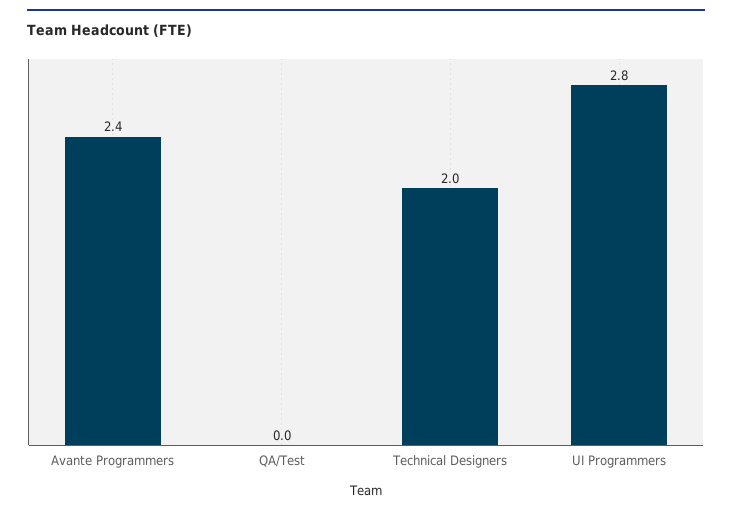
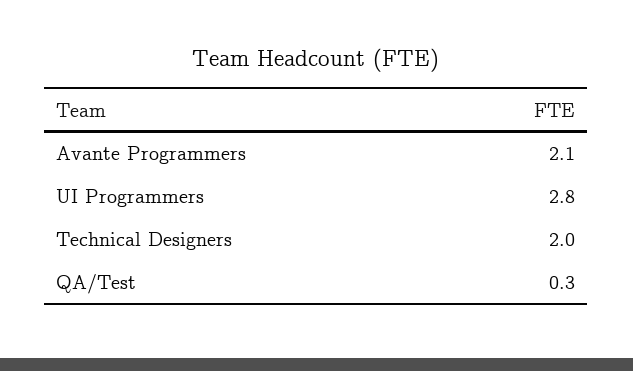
Avante Programmers: 2.4 -> 2.1
QA/Test: 0 -> 0.3

